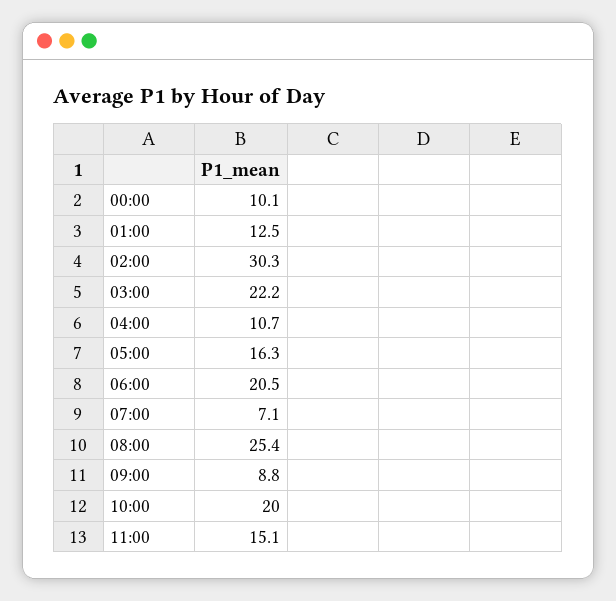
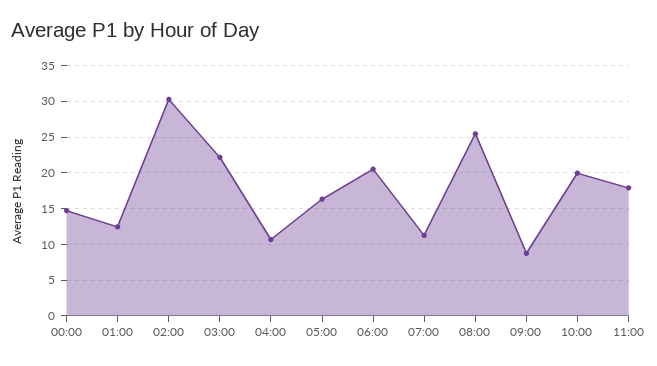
00:00: 10.1 -> 15
07:00: 7.1 -> 11
11:00: 15.1 -> 18

